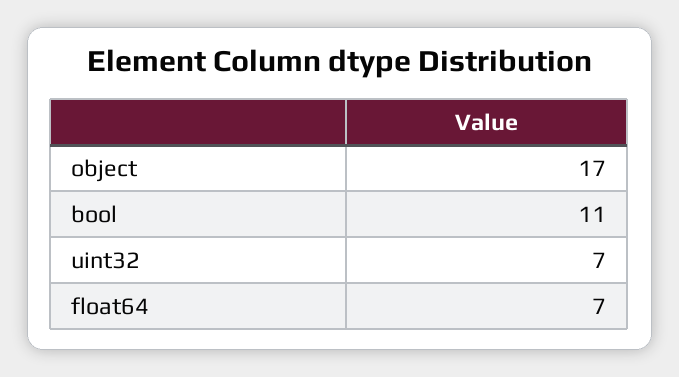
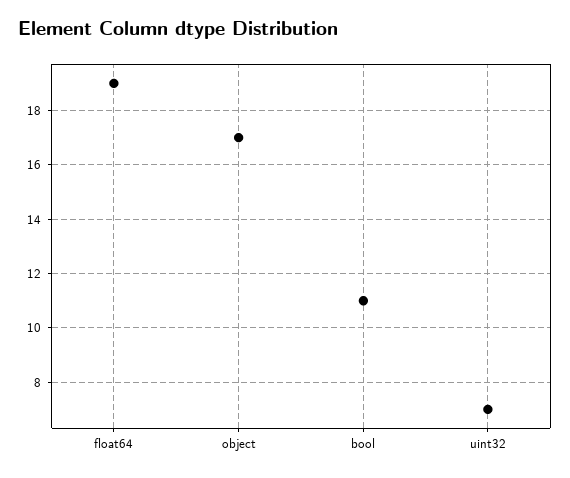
float64: 7 -> 19

